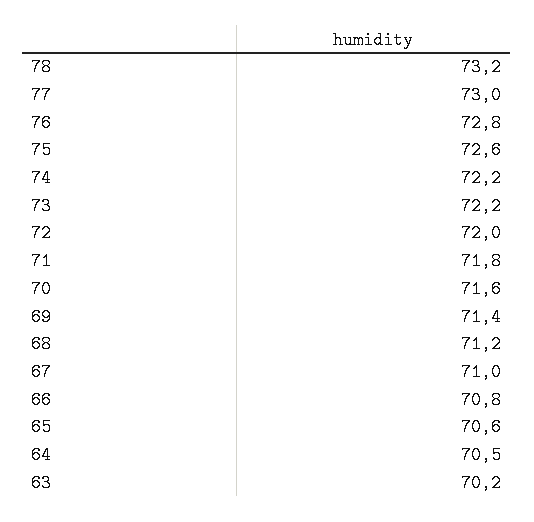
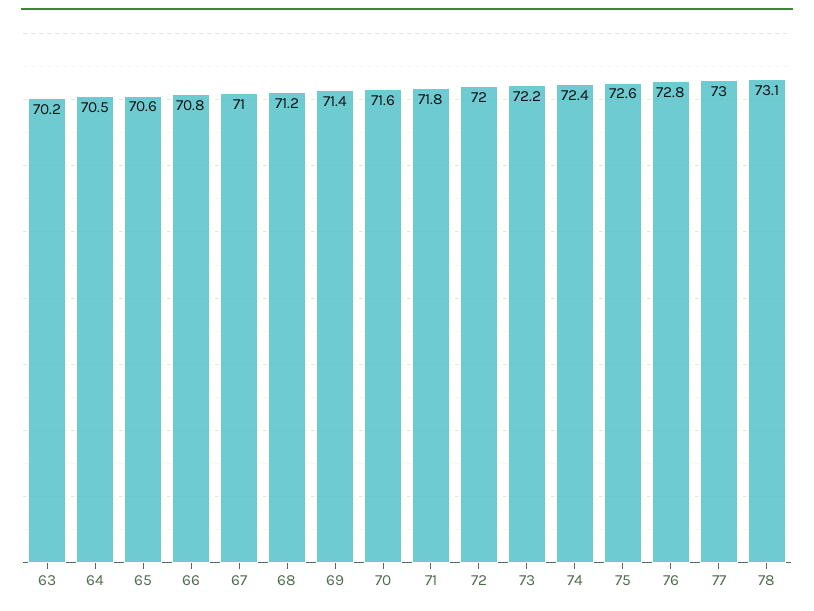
78: 73.2 -> 73.1
74: 72.2 -> 72.4

